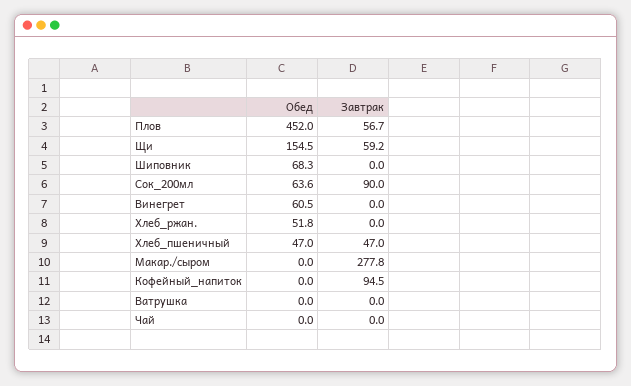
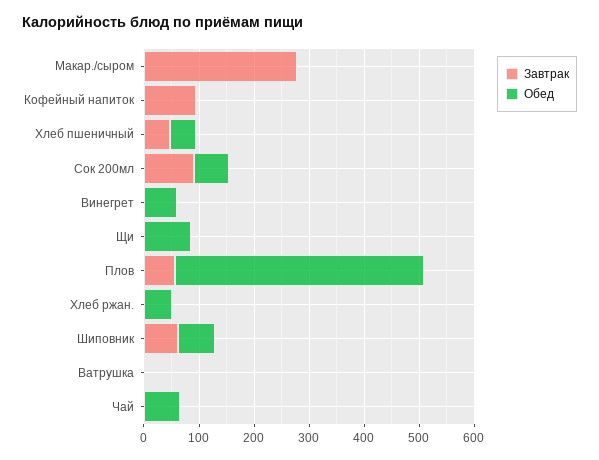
Обед, Щи: 154.5 -> 80
Завтрак, Щи: 59.2 -> 0
Завтрак, Шиповник: 0 -> 60
Обед, Чай: 0 -> 60

